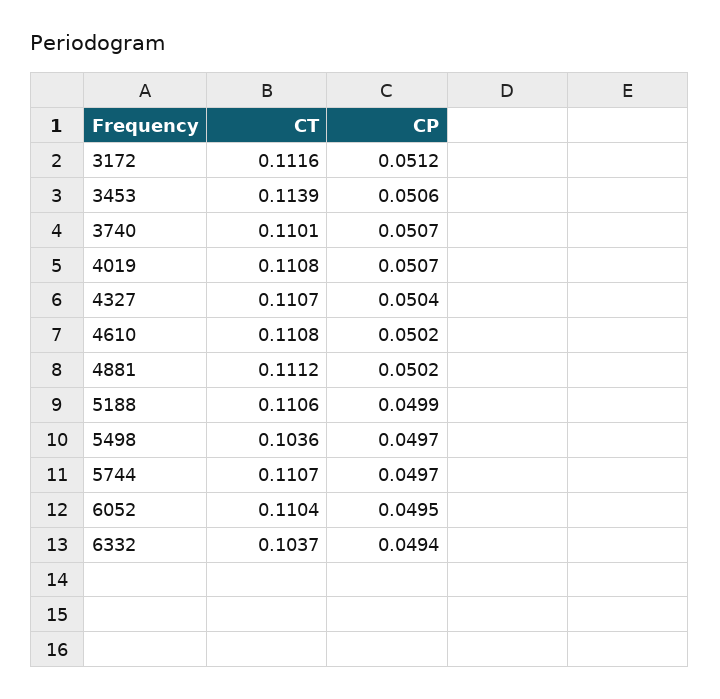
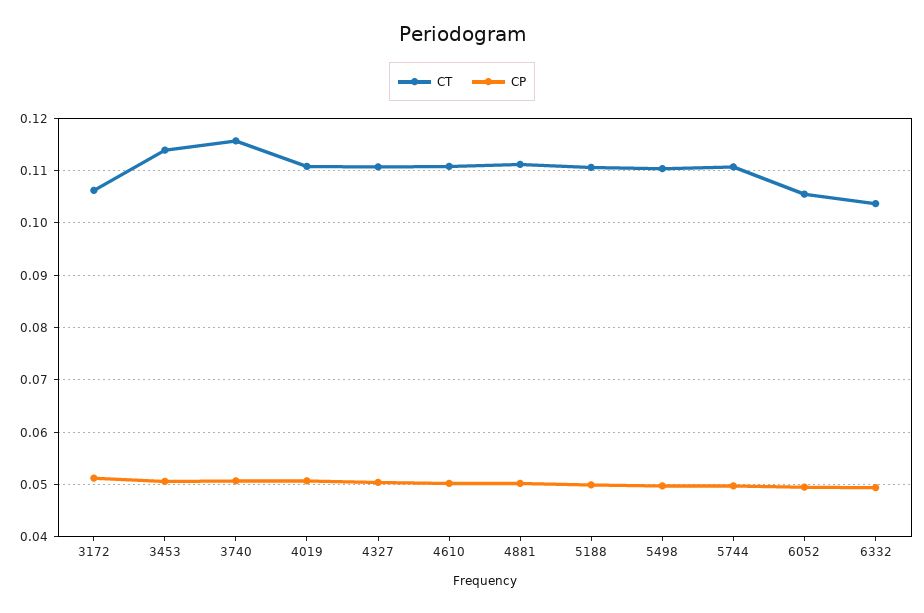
CT, 3172: 0.1116 -> 0.106
CT, 3740: 0.1101 -> 0.116
CT, 5498: 0.1036 -> 0.11
CT, 6052: 0.1104 -> 0.106

